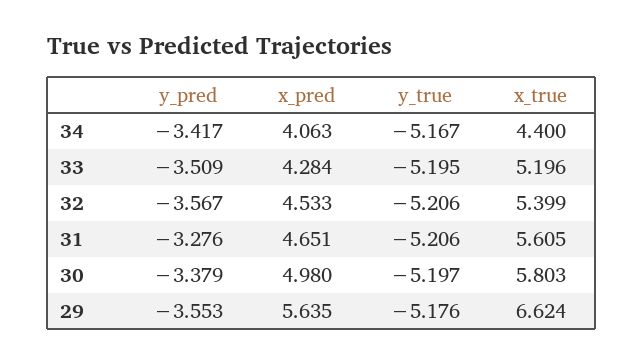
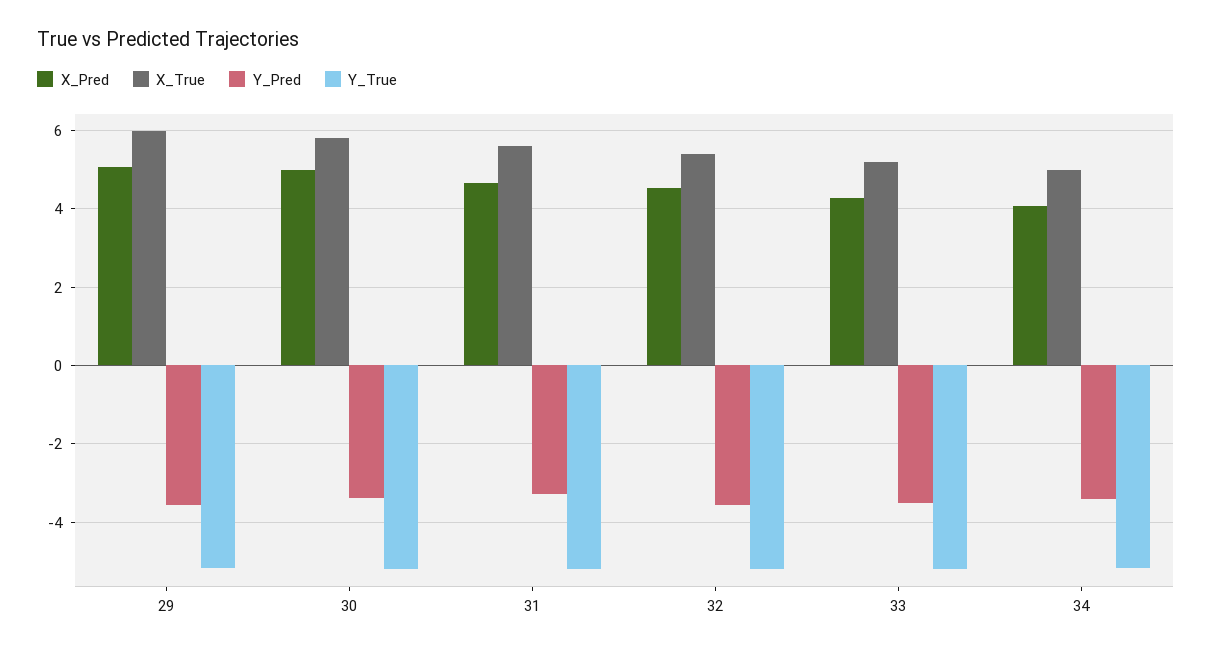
x_true, 34: 4.4 -> 5
x_pred, 29: 5.635 -> 5
x_true, 29: 6.624 -> 6

